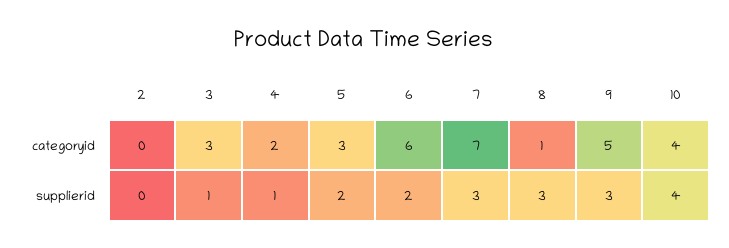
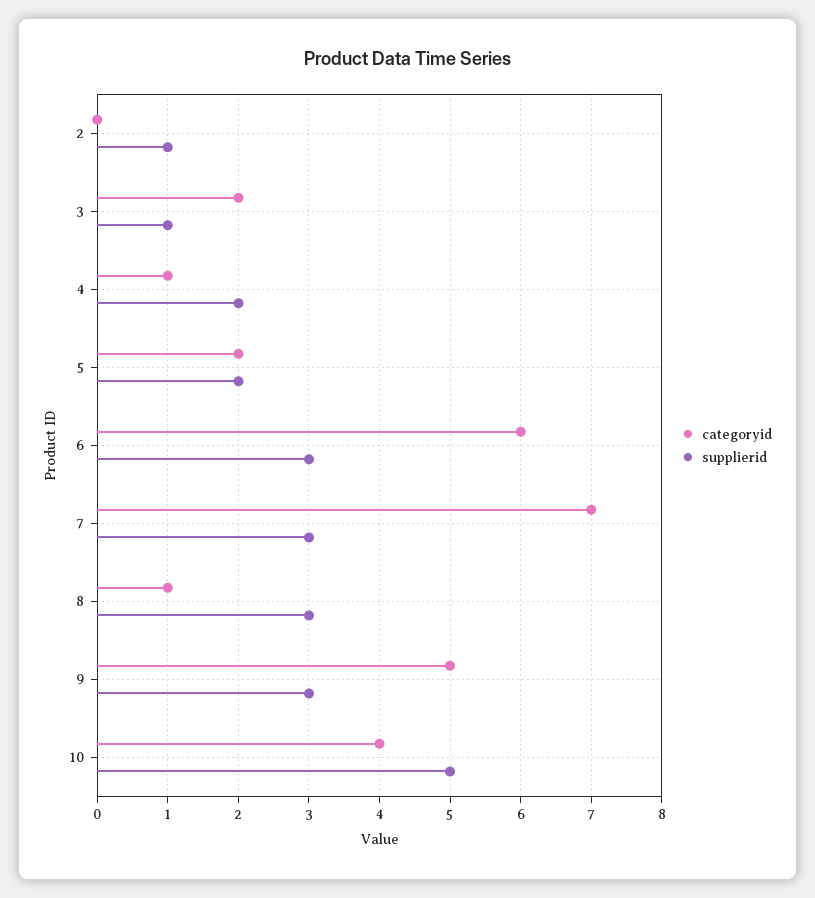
categoryid, 3: 3 -> 2
categoryid, 4: 2 -> 1
categoryid, 5: 3 -> 2
supplierid, 2: 0 -> 1
supplierid, 4: 1 -> 2
supplierid, 6: 2 -> 3
supplierid, 10: 4 -> 5

